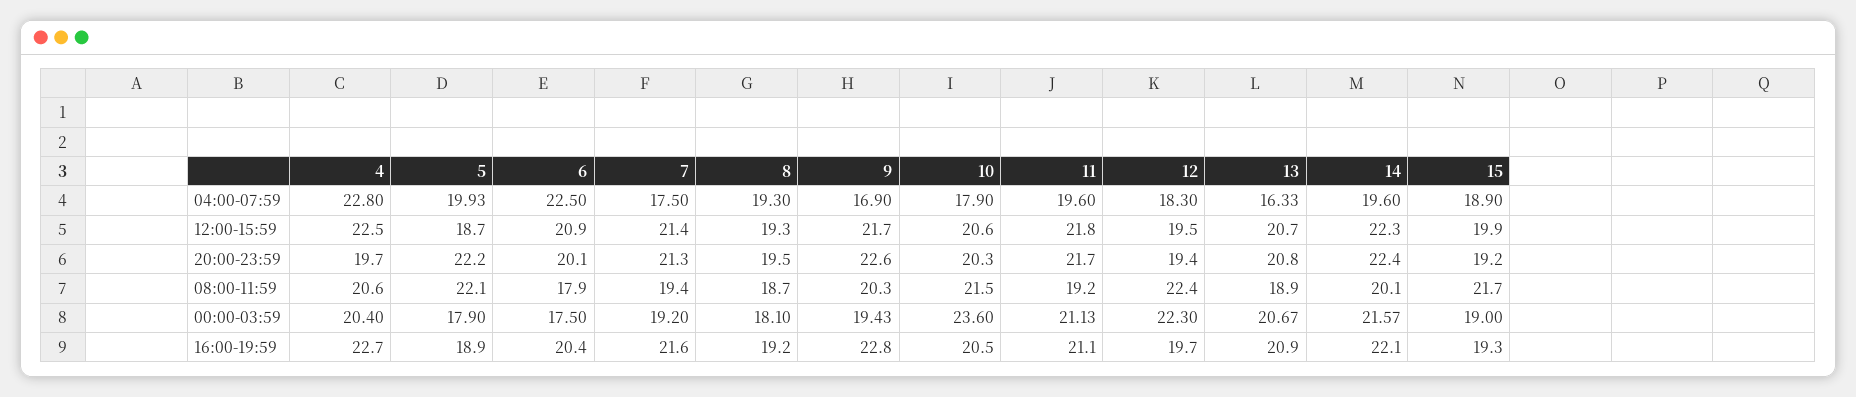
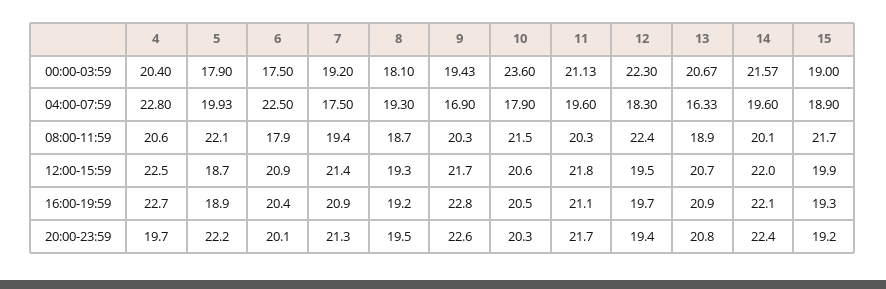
14, 12:00-15:59: 22.3 -> 22
11, 08:00-11:59: 19.2 -> 20.3
7, 16:00-19:59: 21.6 -> 20.9

